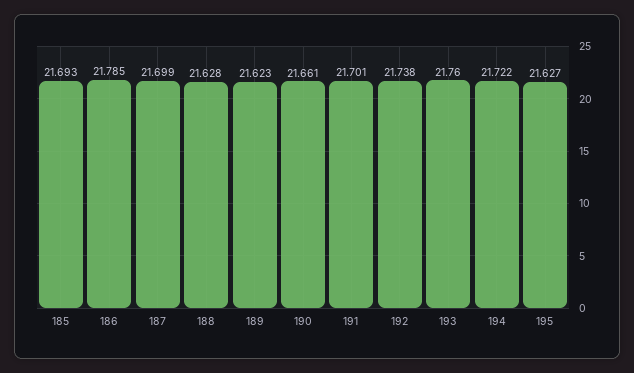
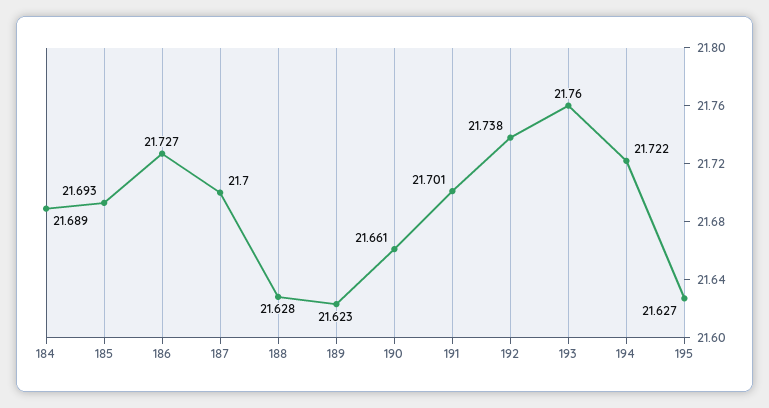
186: 21.785 -> 21.727
187: 21.699 -> 21.7
184: none -> 21.689

